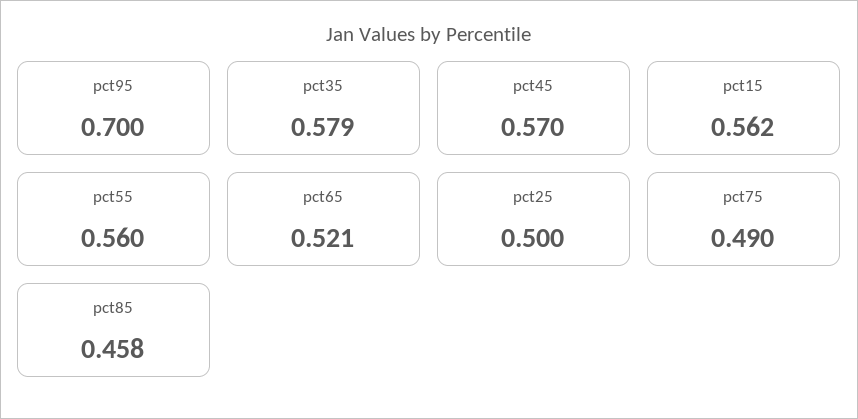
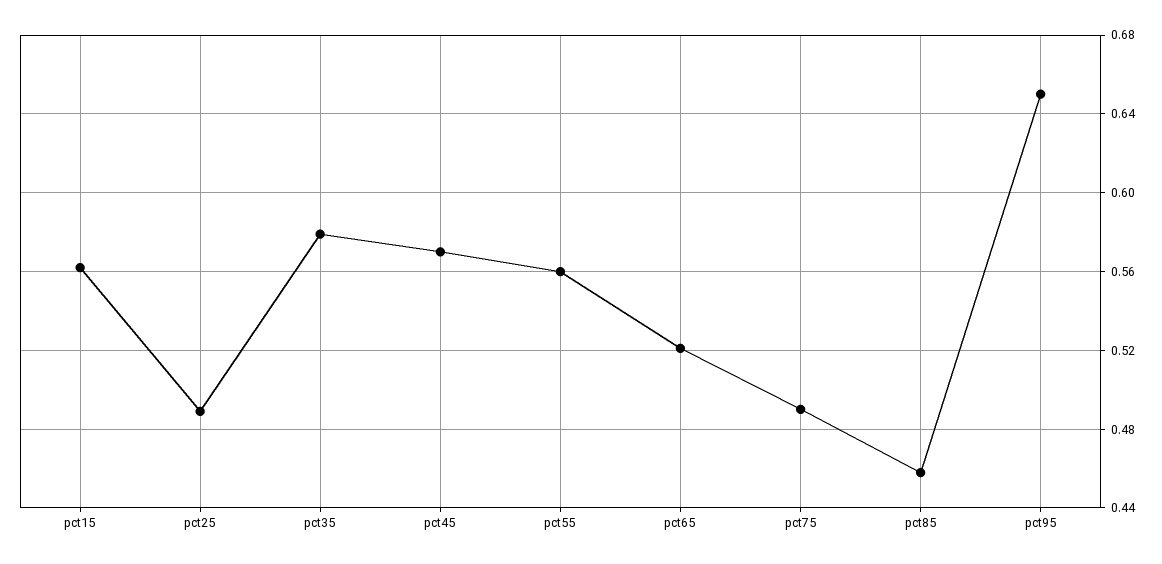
pct95: 0.7 -> 0.65
pct25: 0.5 -> 0.49

